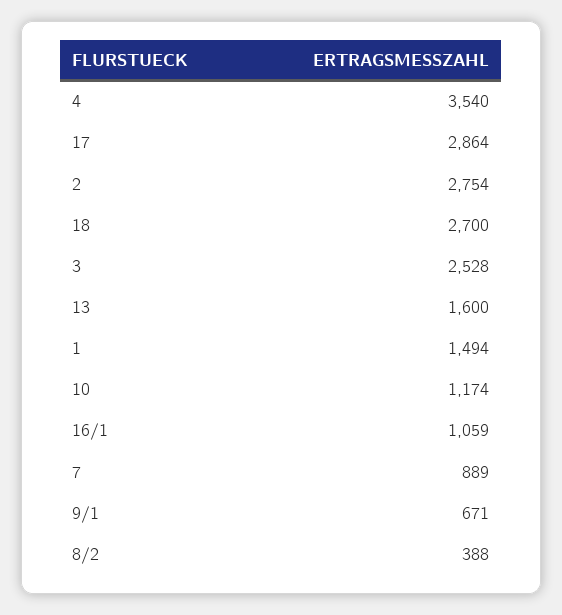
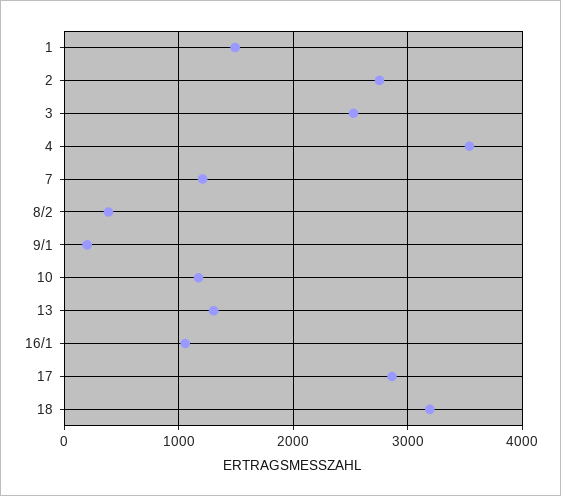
18: 2700 -> 3200
13: 1600 -> 1300
7: 889 -> 1200
9/1: 671 -> 200

